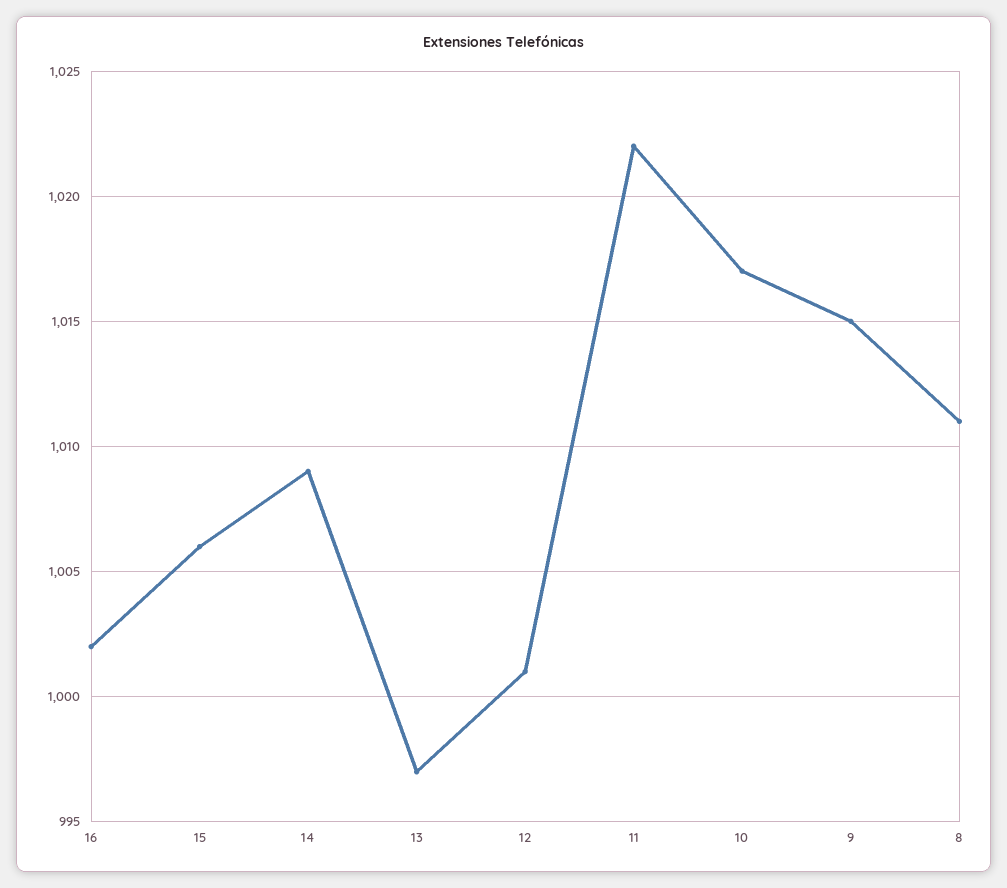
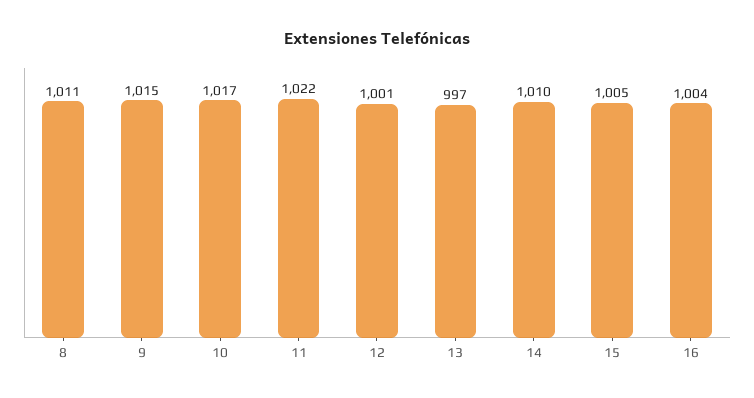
16: 1002 -> 1004
15: 1006 -> 1005
14: 1009 -> 1010

